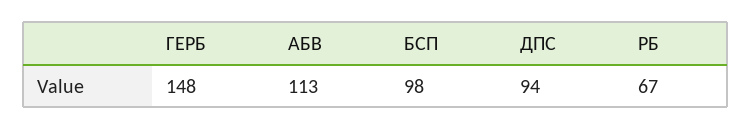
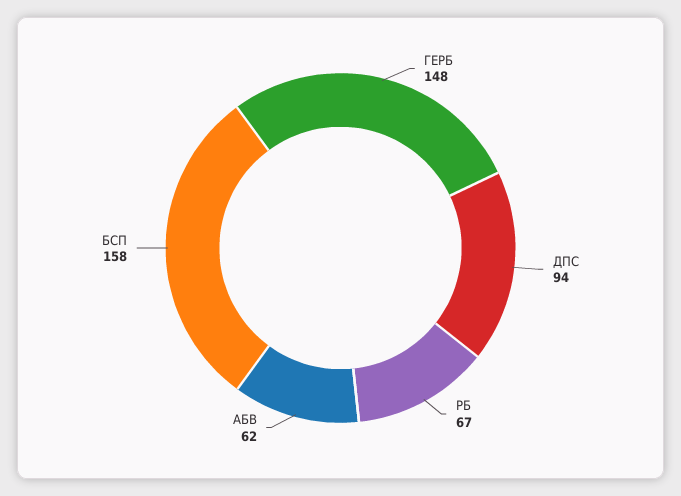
АБВ: 113 -> 62
БСП: 98 -> 158

